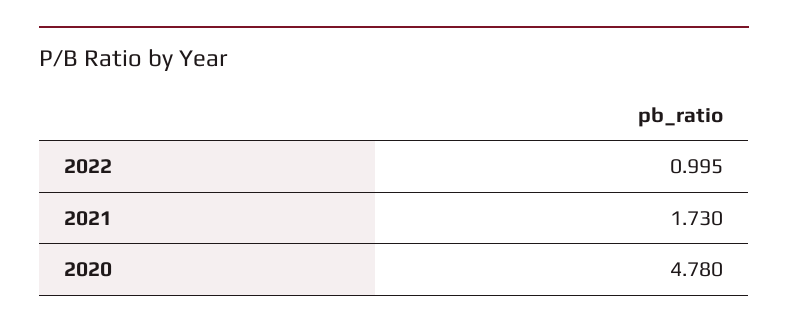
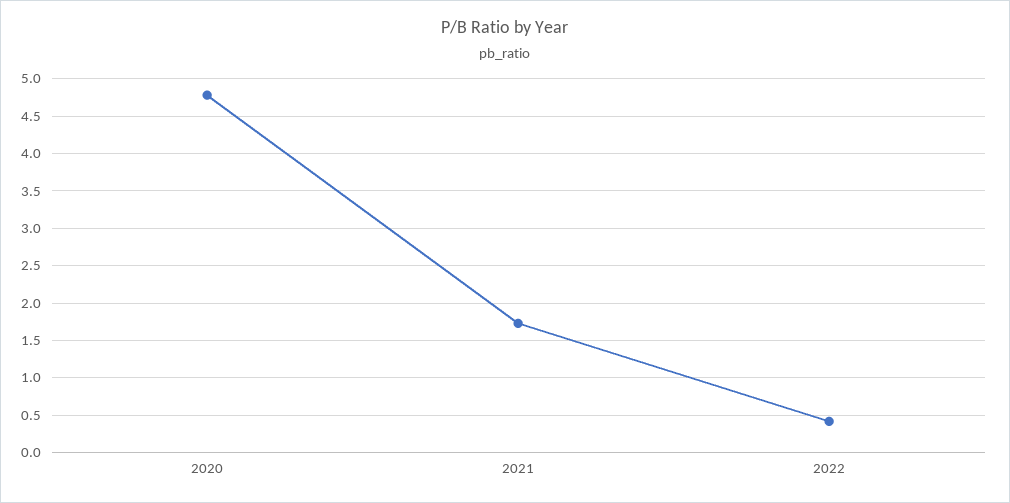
2022: 0.995 -> 0.4

